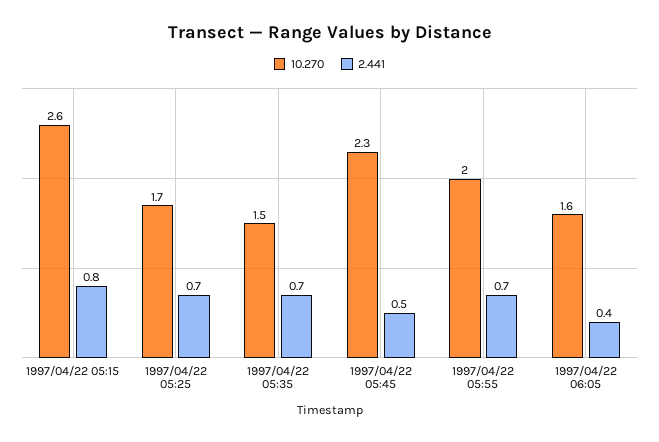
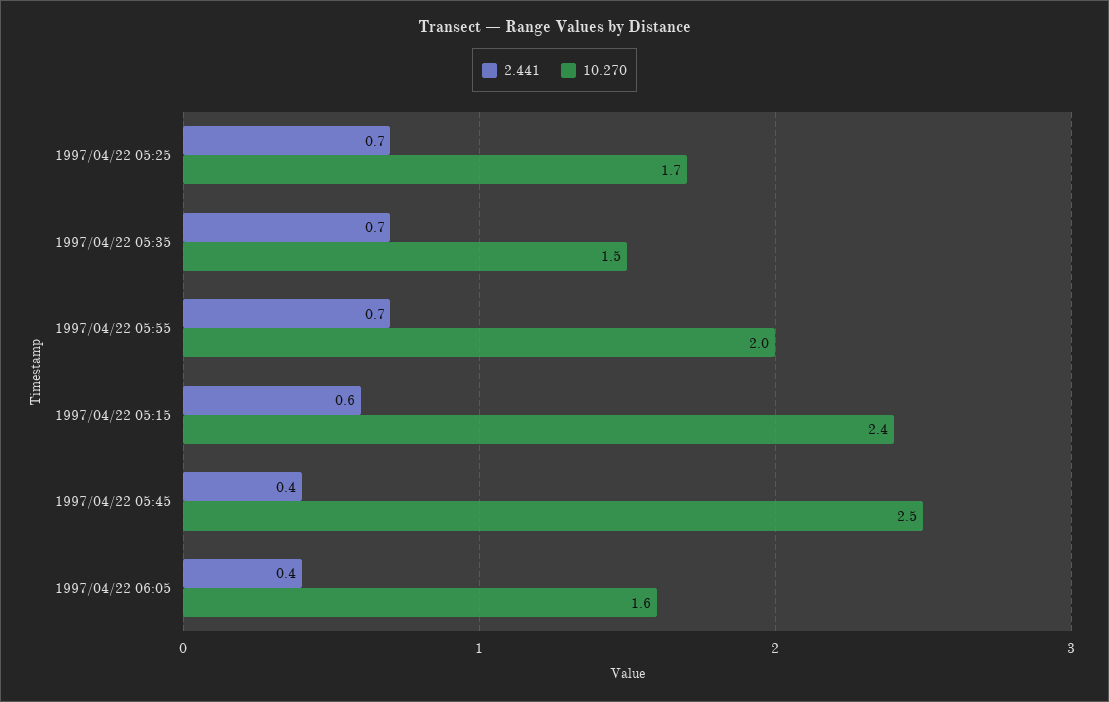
10.270, 1997/04/22 05:15: 2.6 -> 2.4
2.441, 1997/04/22 05:15: 0.8 -> 0.6
10.270, 1997/04/22 05:45: 2.3 -> 2.5
2.441, 1997/04/22 05:45: 0.5 -> 0.4

